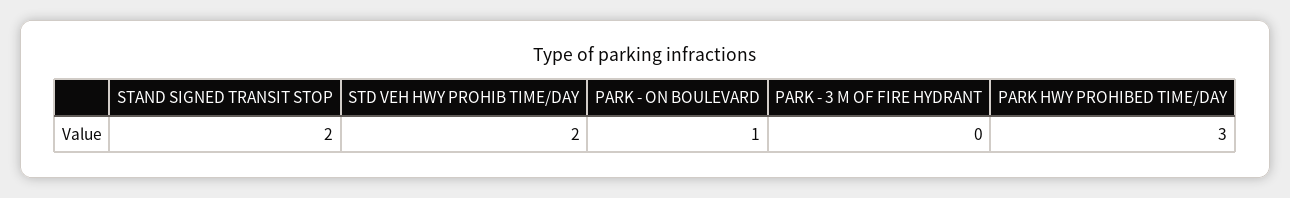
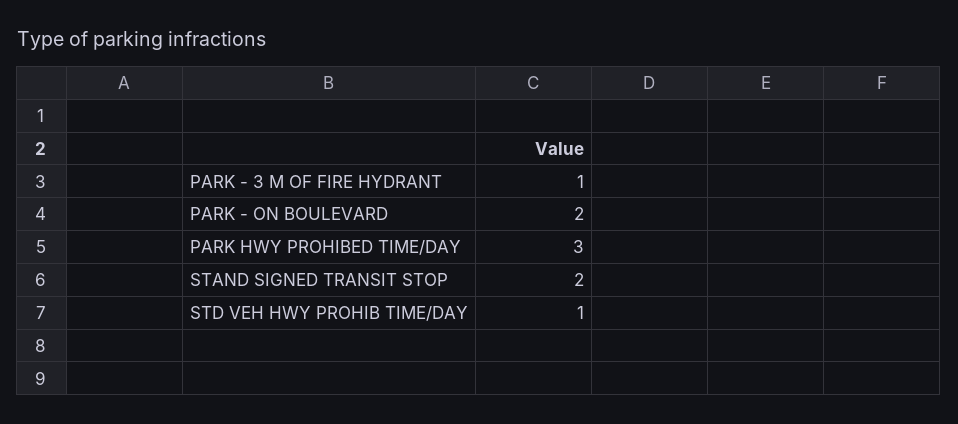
STD VEH HWY PROHIB TIME/DAY: 2 -> 1
PARK - ON BOULEVARD: 1 -> 2
PARK - 3 M OF FIRE HYDRANT: 0 -> 1

